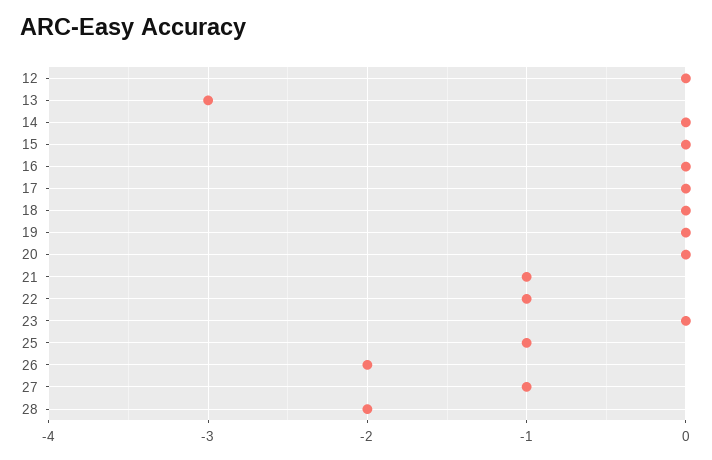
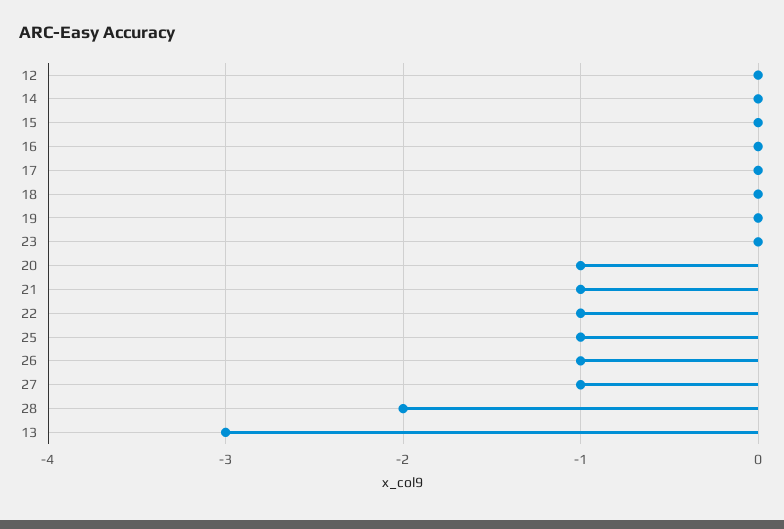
20: 0 -> -1
26: -2 -> -1

